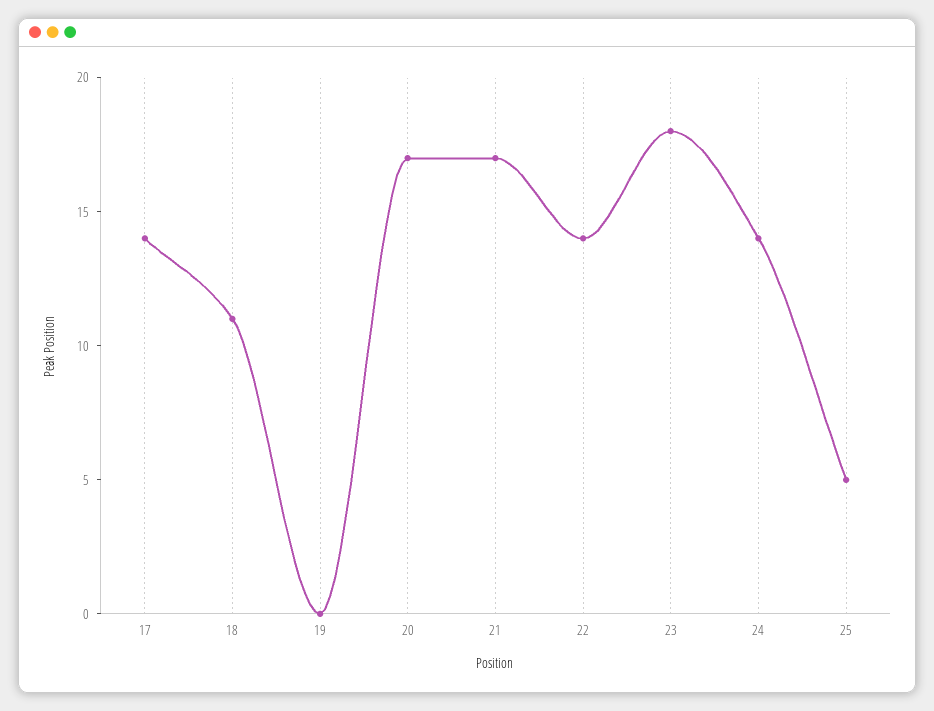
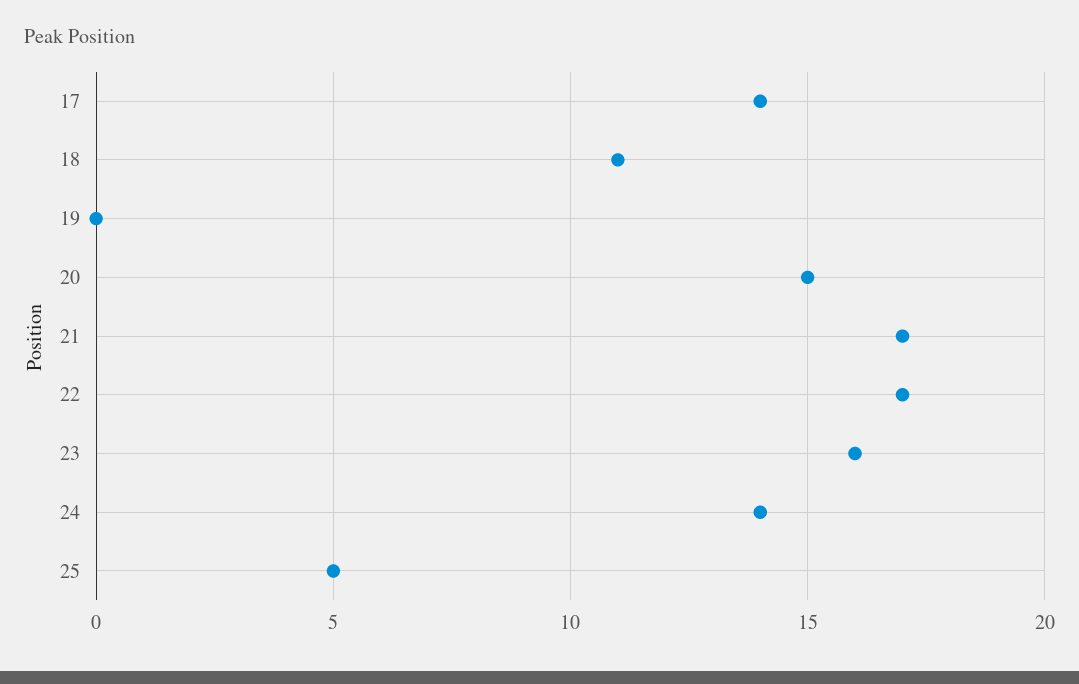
20: 17 -> 15
22: 14 -> 17
23: 18 -> 16

